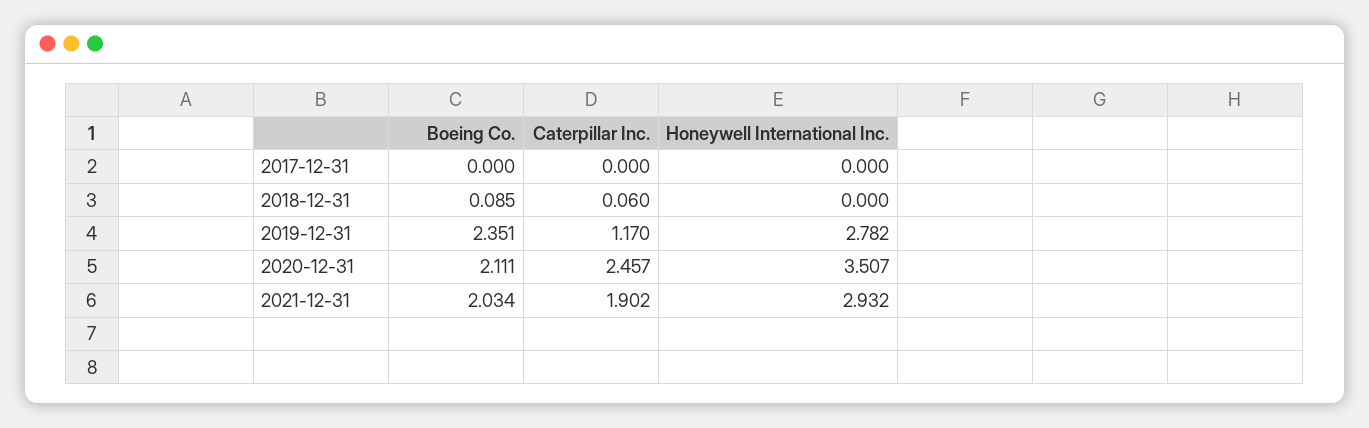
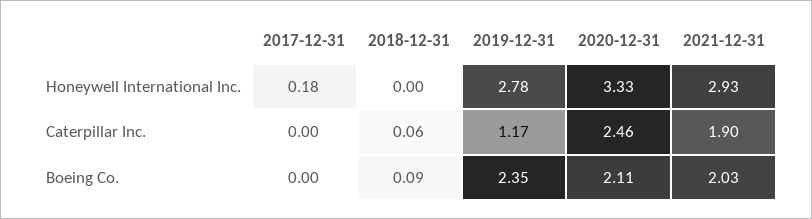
Honeywell International Inc., 2017-12-31: 0 -> 0.18
Honeywell International Inc., 2020-12-31: 3.507 -> 3.33

